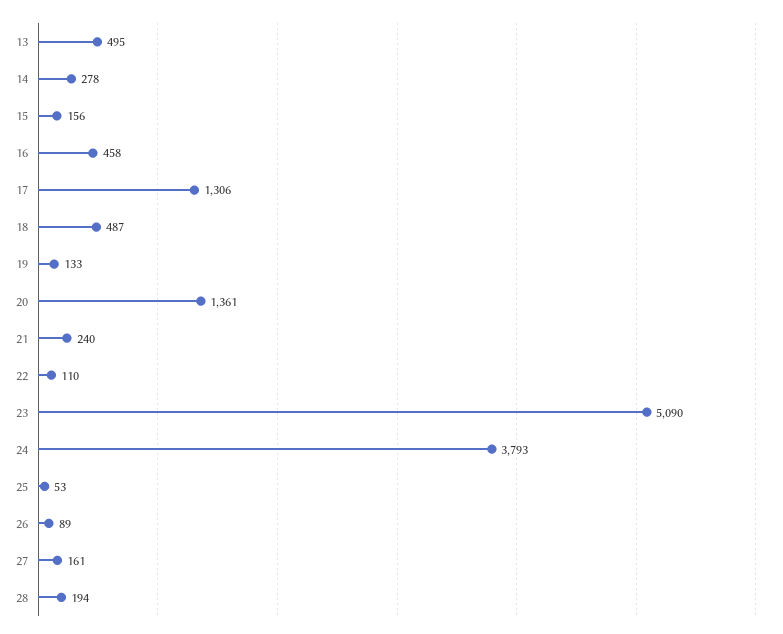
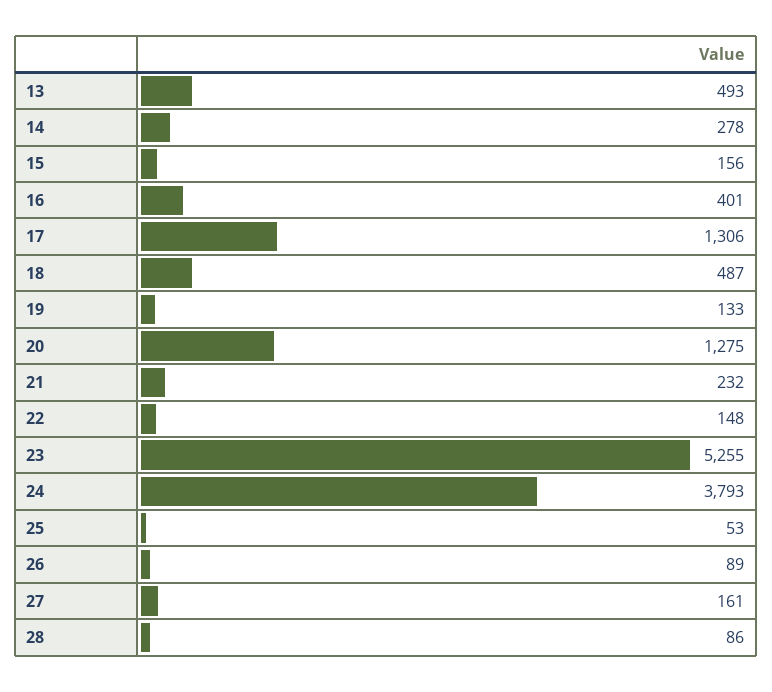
13: 495 -> 493
16: 458 -> 401
20: 1361 -> 1275
21: 240 -> 232
22: 110 -> 148
23: 5090 -> 5255
28: 194 -> 86

